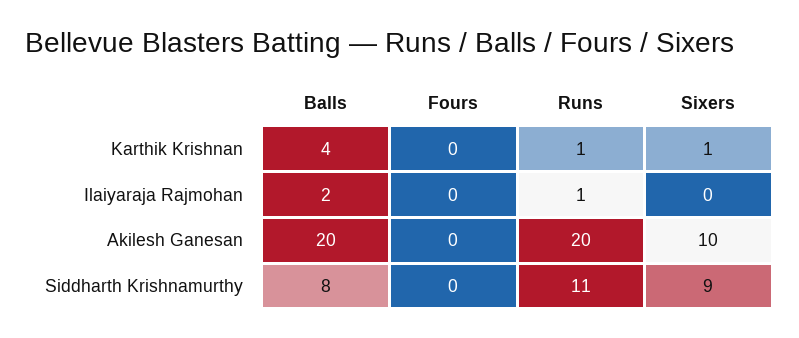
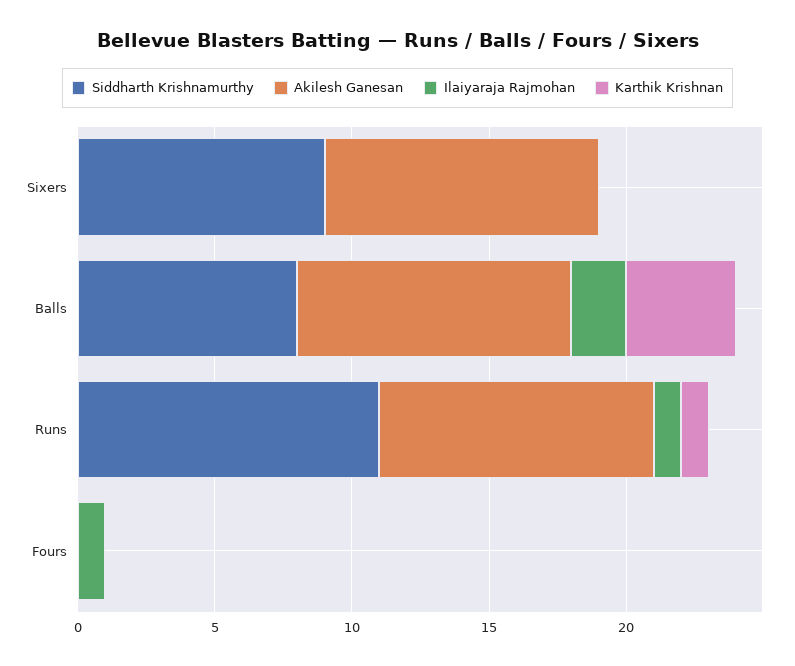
Karthik Krishnan, Sixers: 1 -> 0
Ilaiyaraja Rajmohan, Fours: 0 -> 1
Akilesh Ganesan, Balls: 20 -> 10
Akilesh Ganesan, Runs: 20 -> 10

